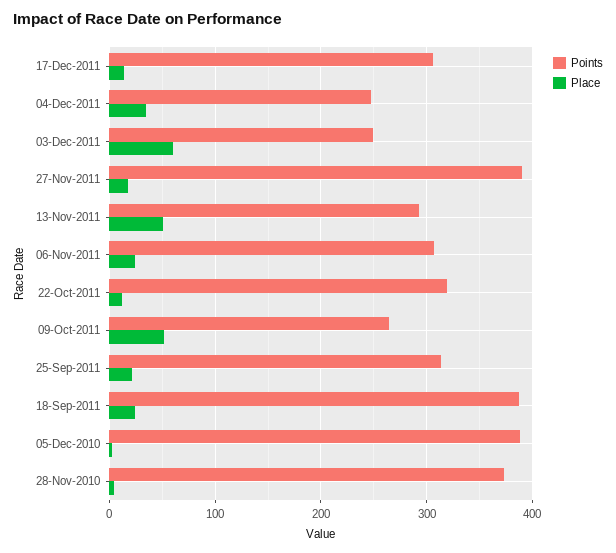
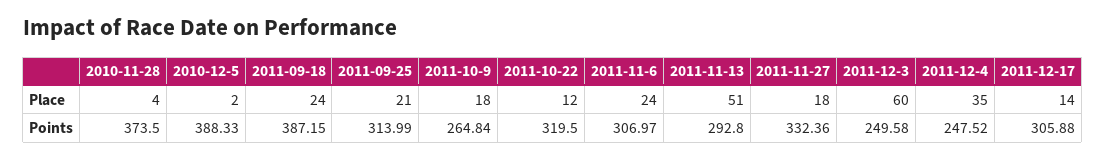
Points, 27-Nov-2011: 390 -> 332.36
Place, 09-Oct-2011: 50 -> 18

